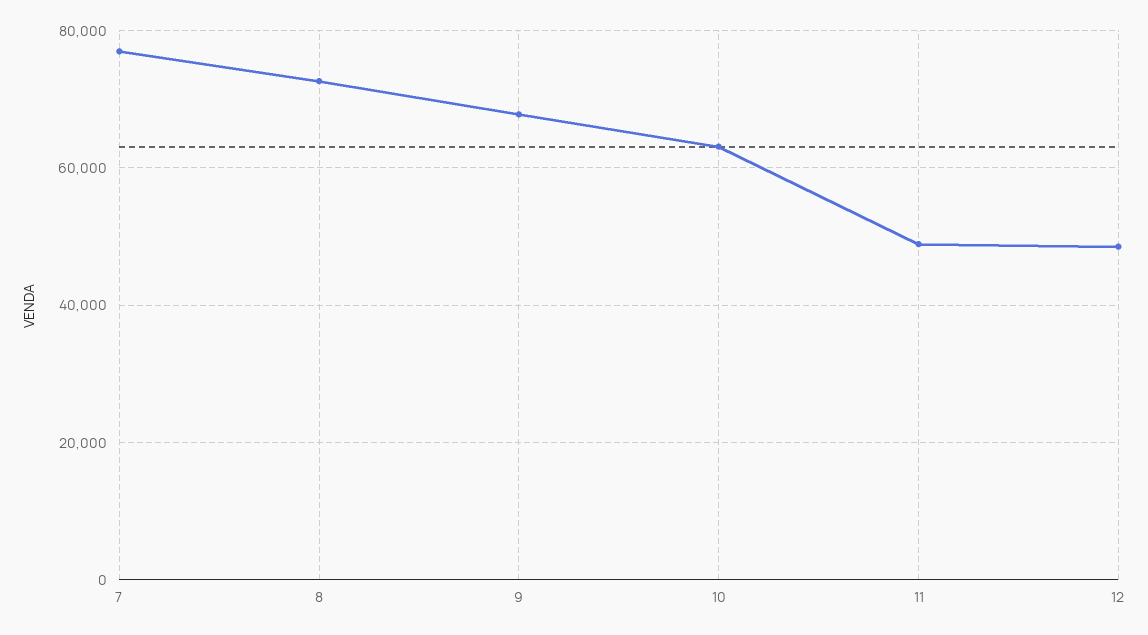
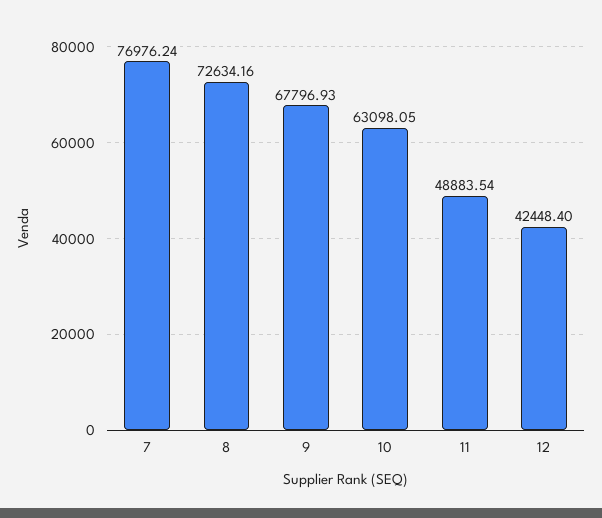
12: 48000 -> 42448.4

